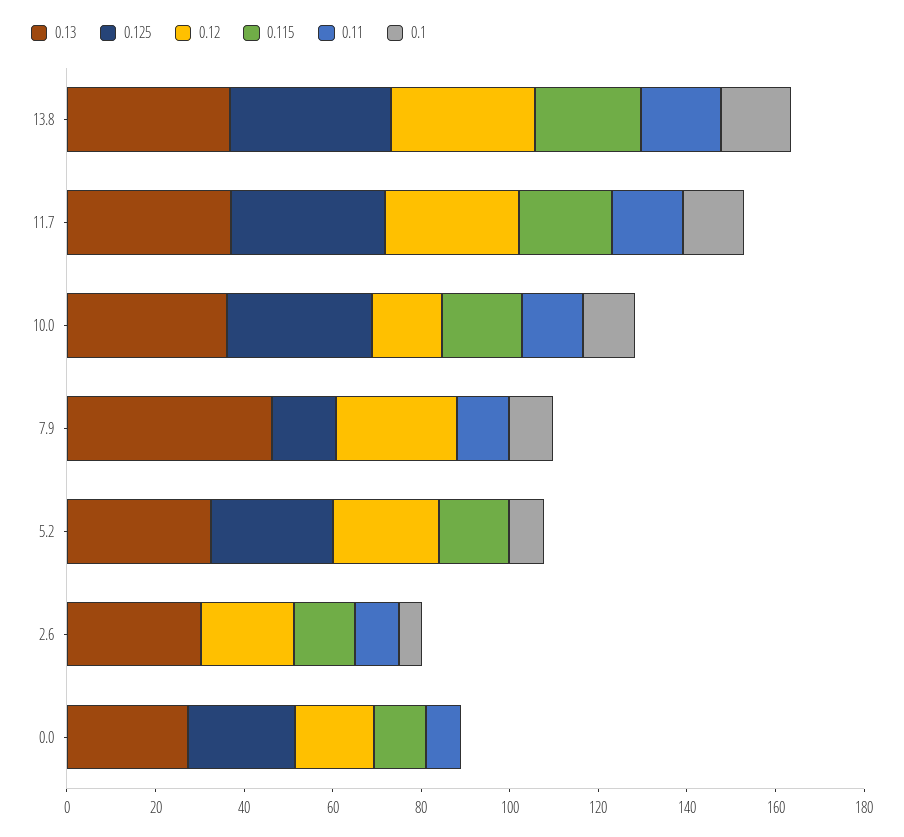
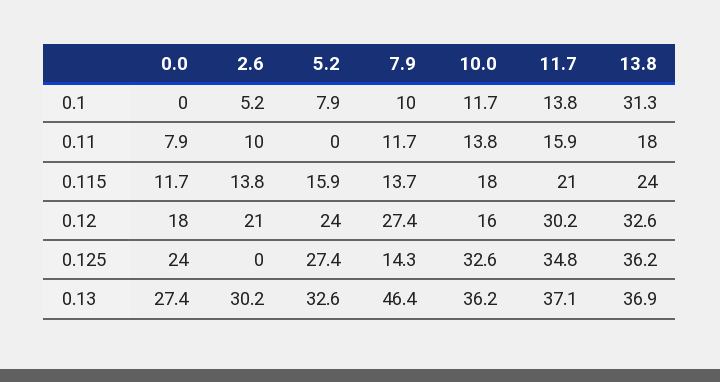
0.1, 13.8: 15 -> 31.3
0.115, 7.9: 0 -> 13.7

